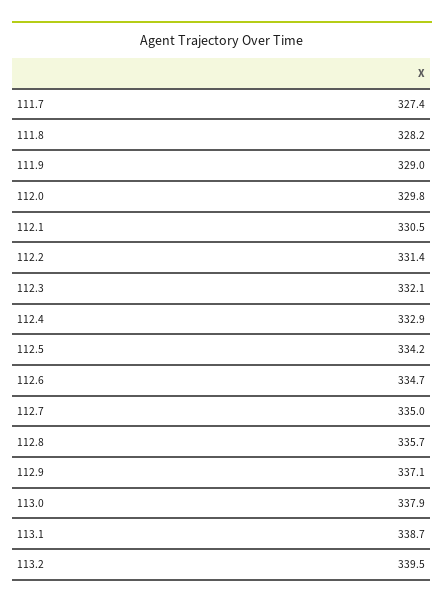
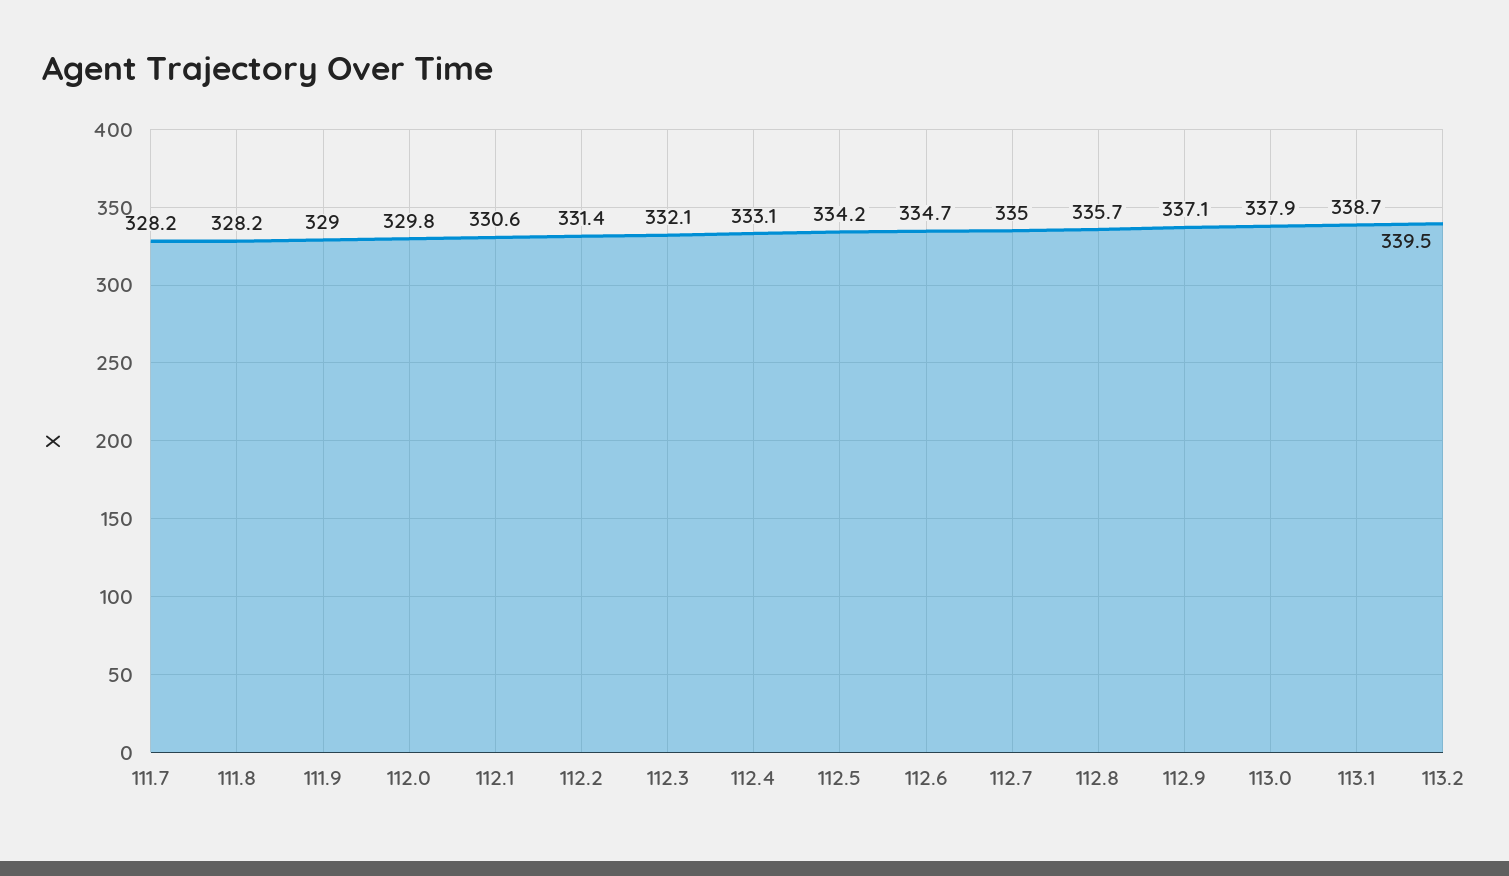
111.7: 327.4 -> 328.2
112.1: 330.5 -> 330.6
112.4: 332.9 -> 333.1

